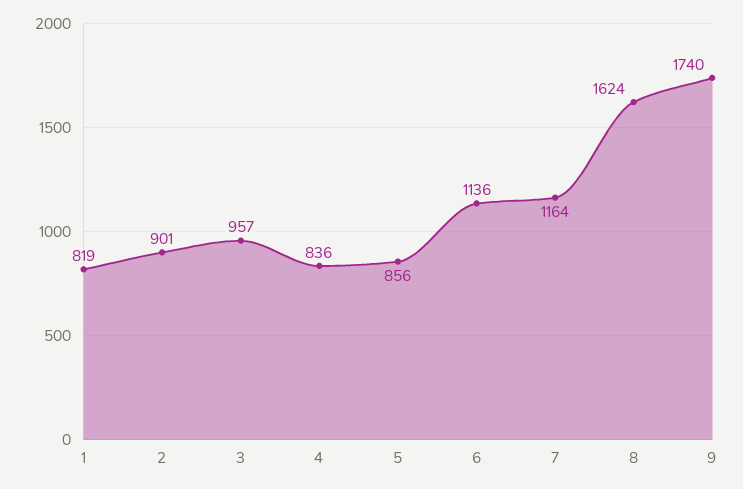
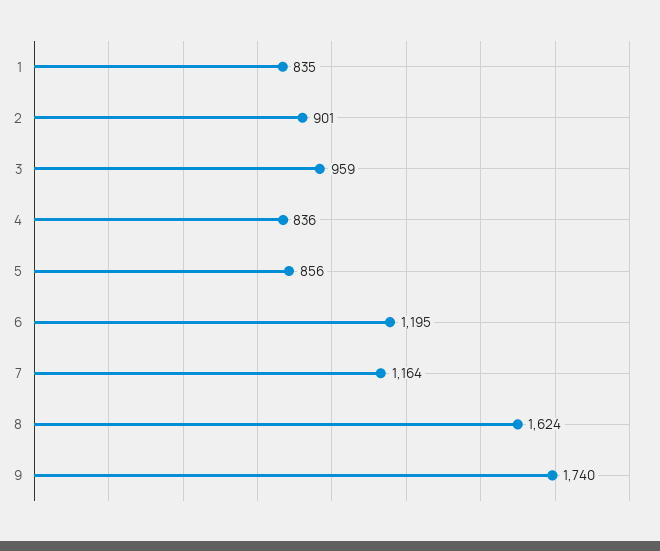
1: 819 -> 835
3: 957 -> 959
6: 1136 -> 1195

